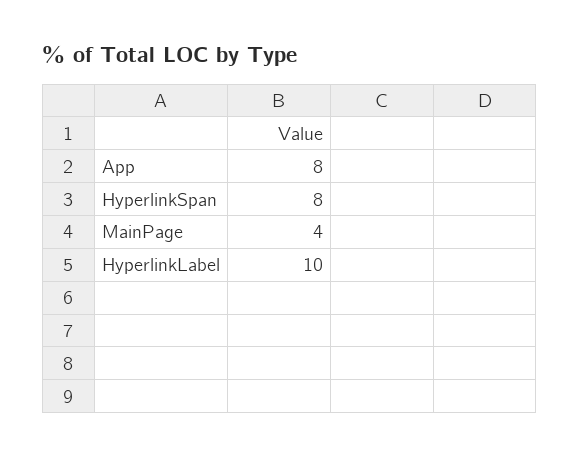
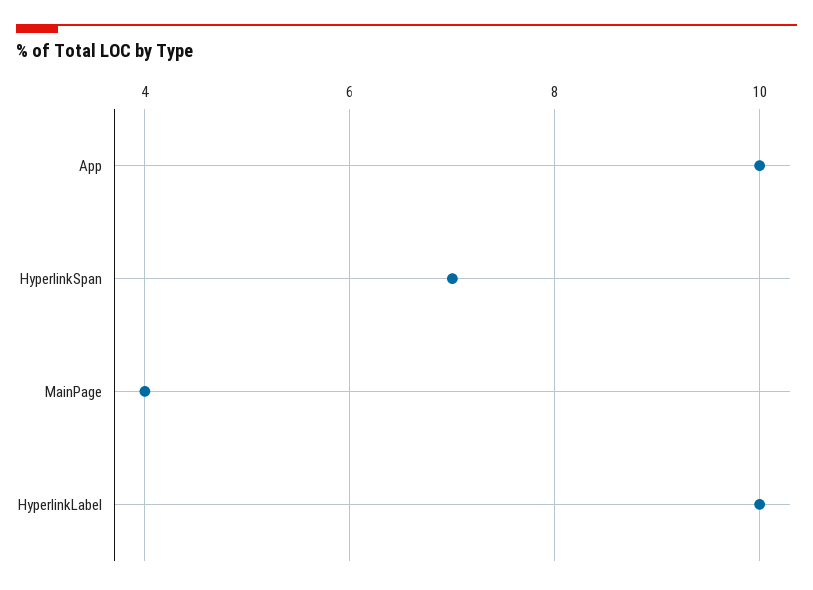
App: 8 -> 10
HyperlinkSpan: 8 -> 7

